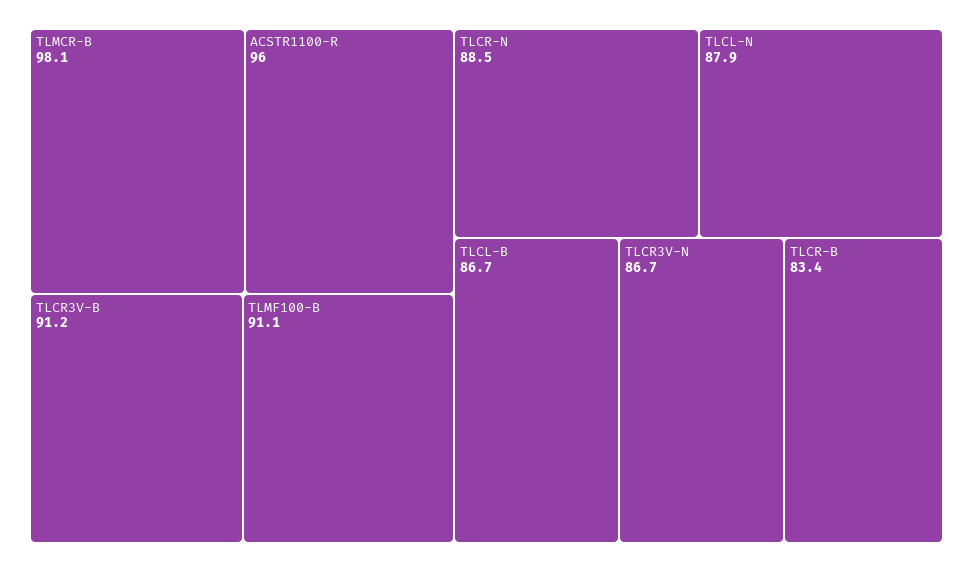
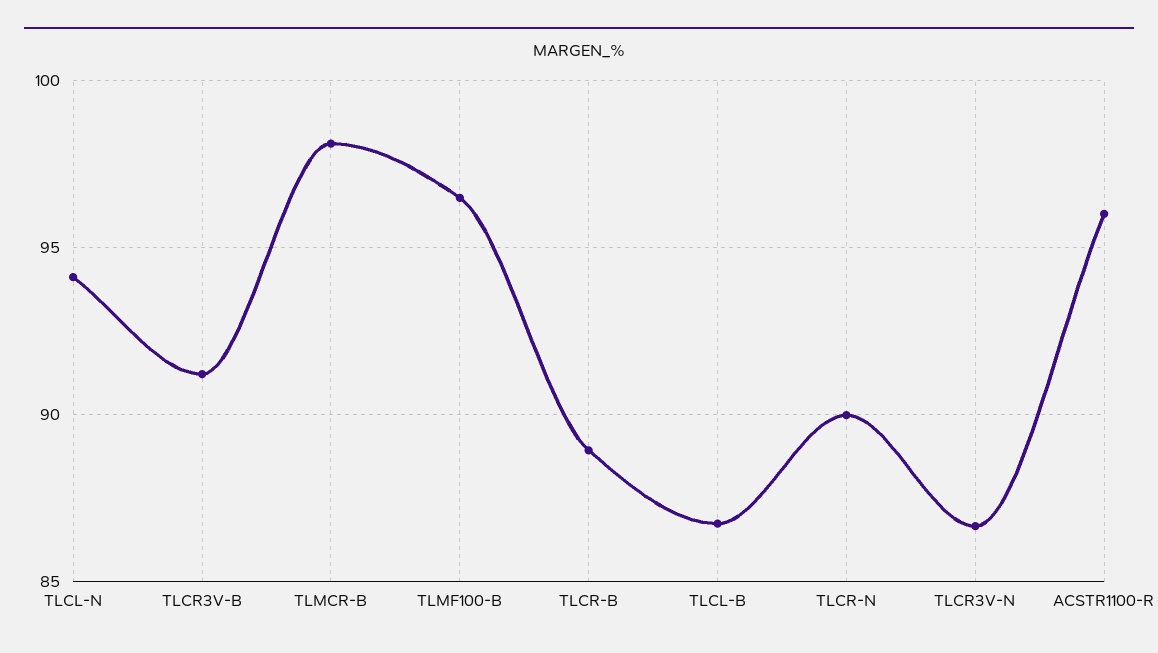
TLMF100-B: 91.1 -> 96.5
TLCR-N: 88.5 -> 90
TLCL-N: 87.9 -> 94
TLCR-B: 83.4 -> 89

